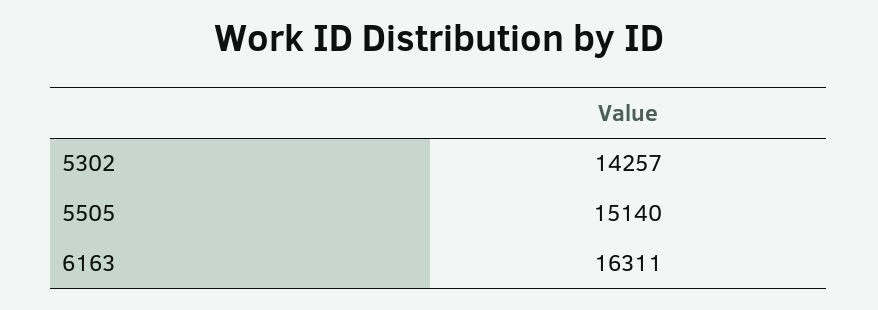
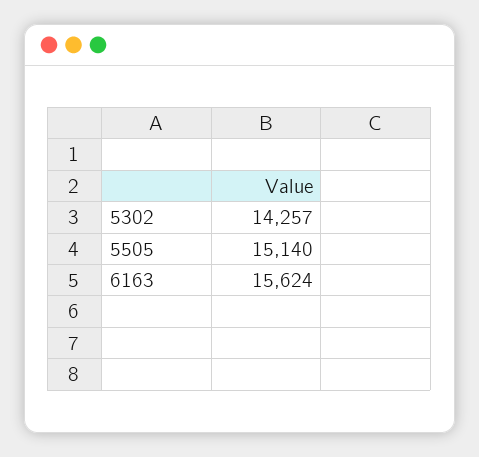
6163: 16311 -> 15624

